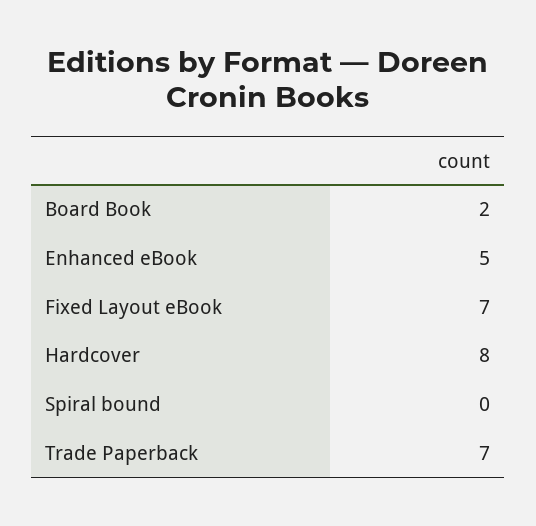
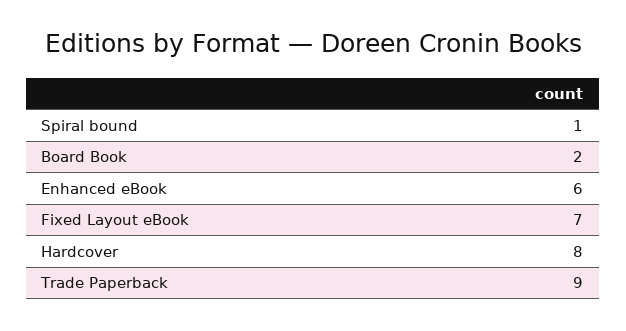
Enhanced eBook: 5 -> 6
Spiral bound: 0 -> 1
Trade Paperback: 7 -> 9

